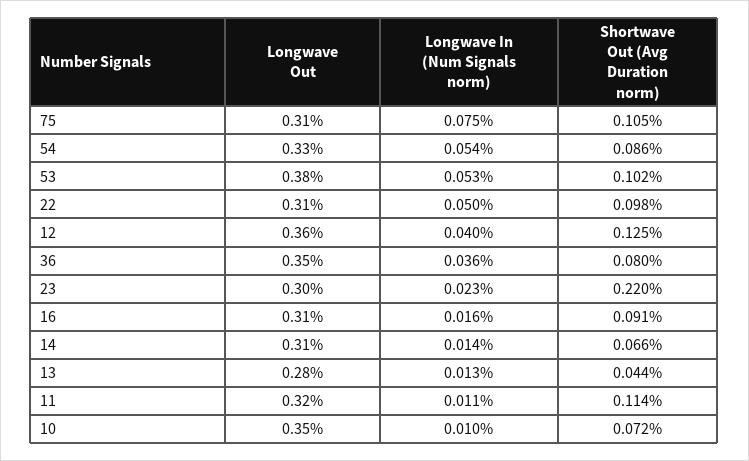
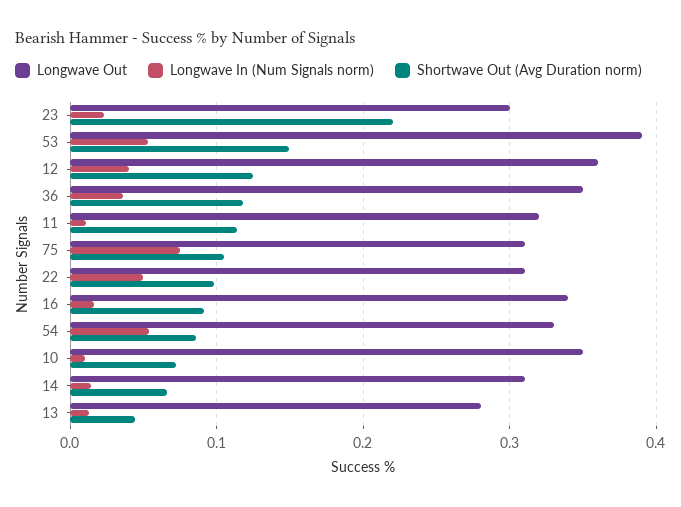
Longwave Out, 53: 0.38 -> 0.39
Shortwave Out (Avg Duration norm), 53: 0.102 -> 0.15
Shortwave Out (Avg Duration norm), 36: 0.08 -> 0.12
Longwave Out, 16: 0.31 -> 0.34

